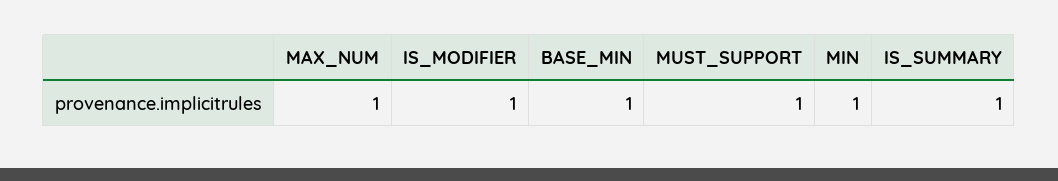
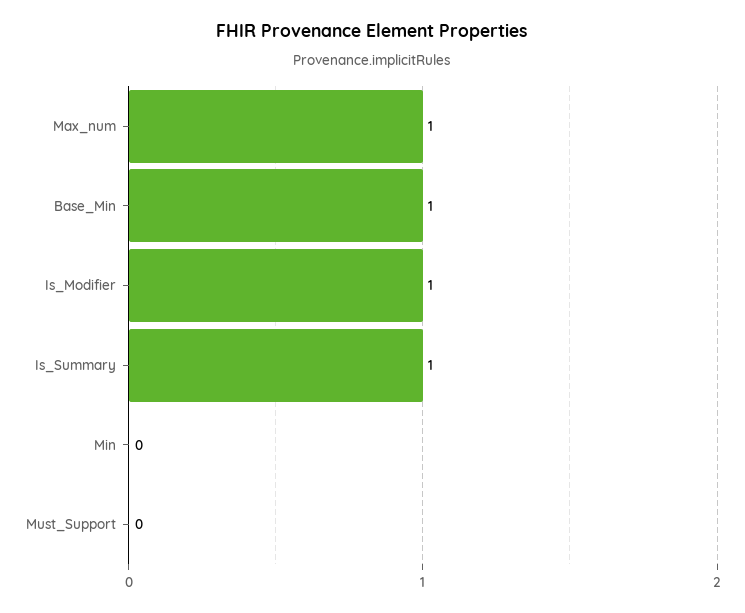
MUST_SUPPORT: 1 -> 0
MIN: 1 -> 0

